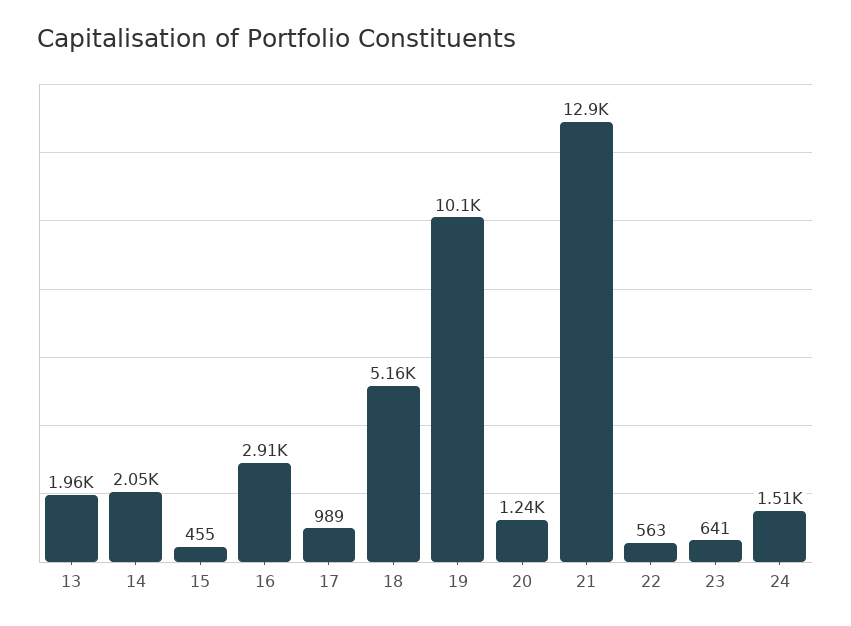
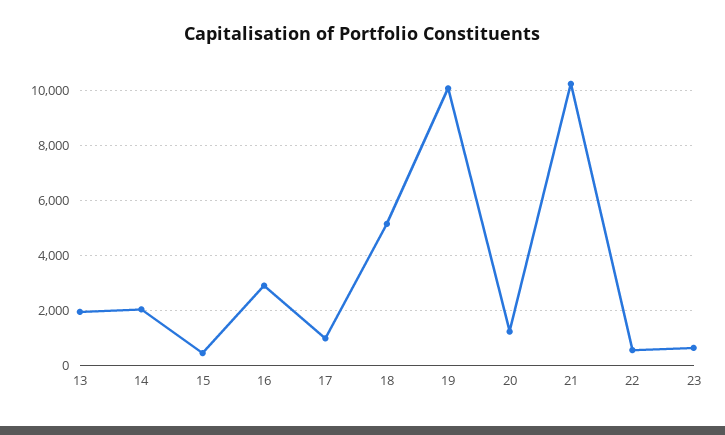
21: 12900 -> 10250
24: 1510 -> none

